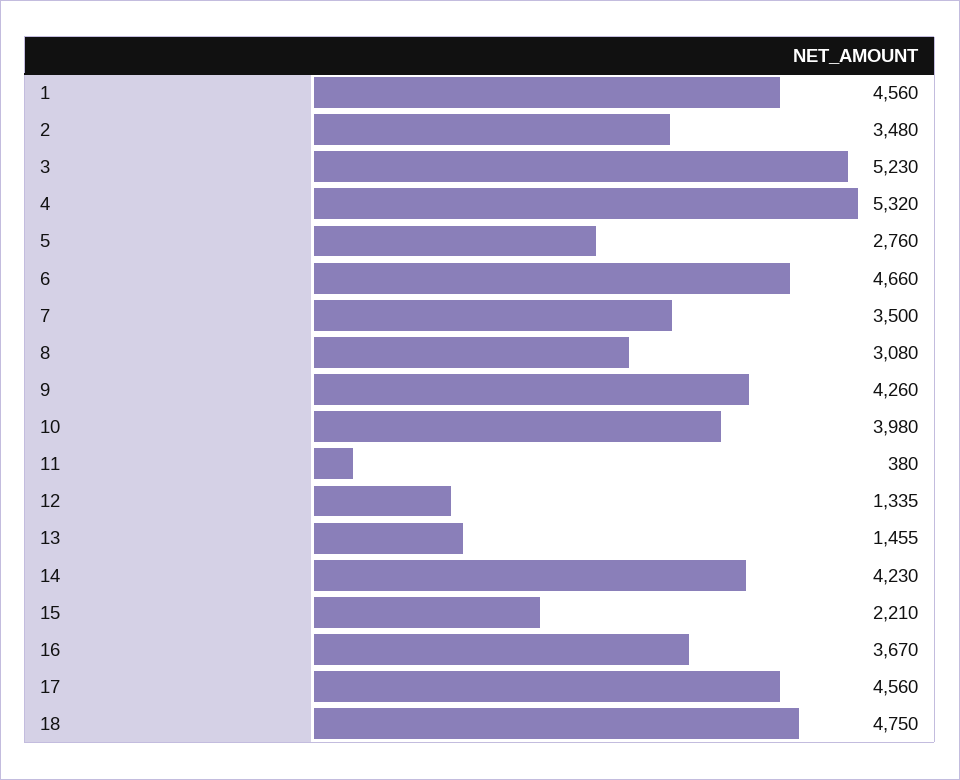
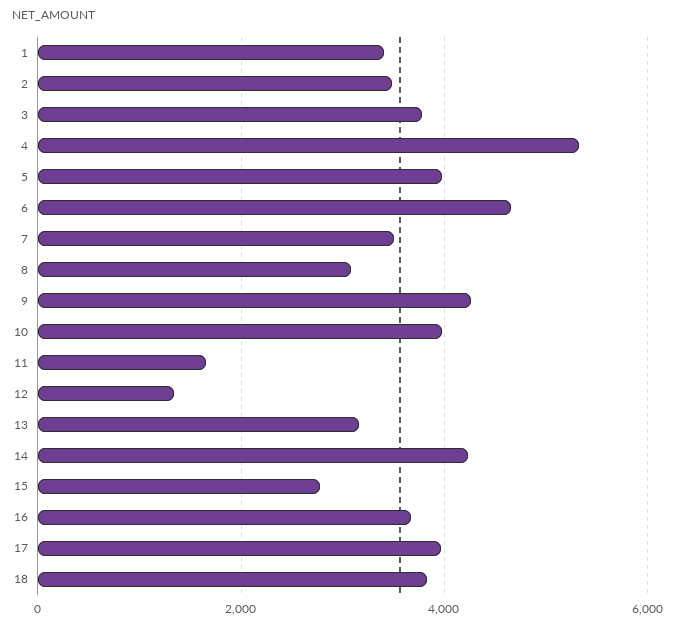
1: 4560 -> 3400
3: 5230 -> 3800
5: 2760 -> 4000
11: 380 -> 1600
13: 1455 -> 3200
15: 2210 -> 2800
17: 4560 -> 4000
18: 4750 -> 3800

